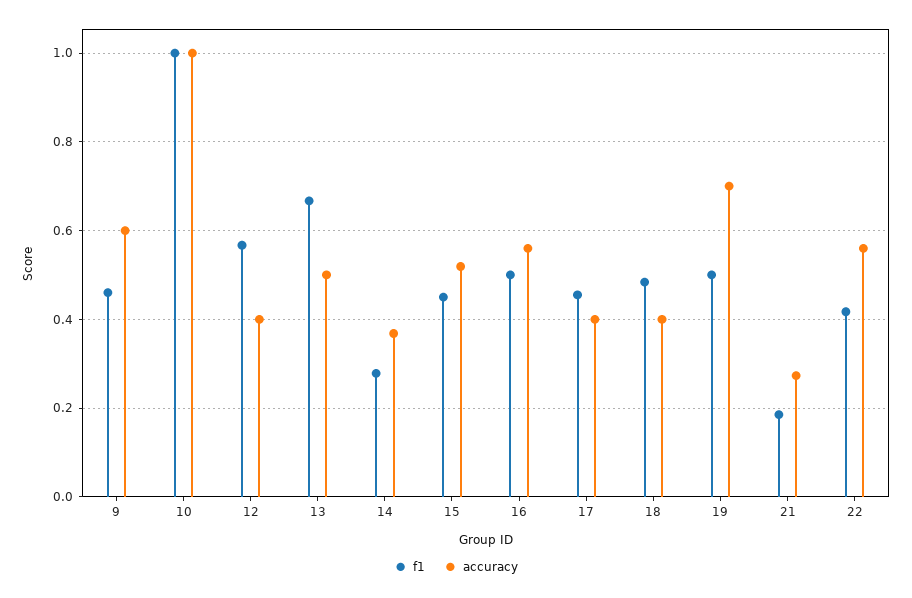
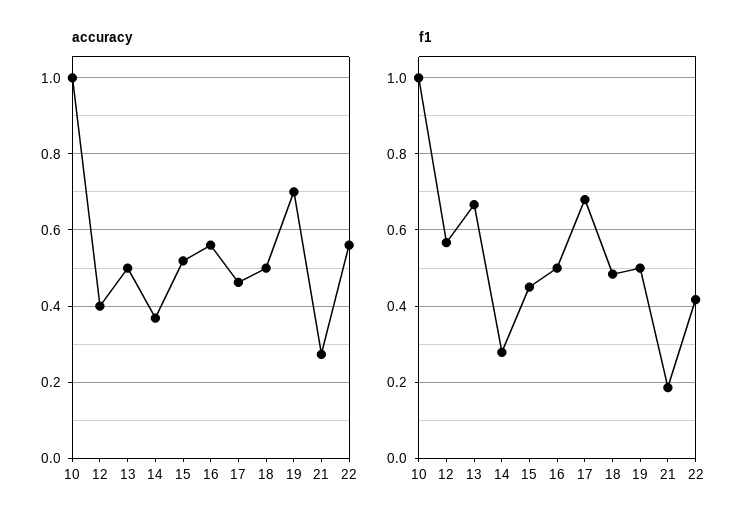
f1, 9: 0.46 -> none
accuracy, 9: 0.6 -> none
f1, 17: 0.46 -> 0.68
accuracy, 17: 0.4 -> 0.46
accuracy, 18: 0.4 -> 0.5

